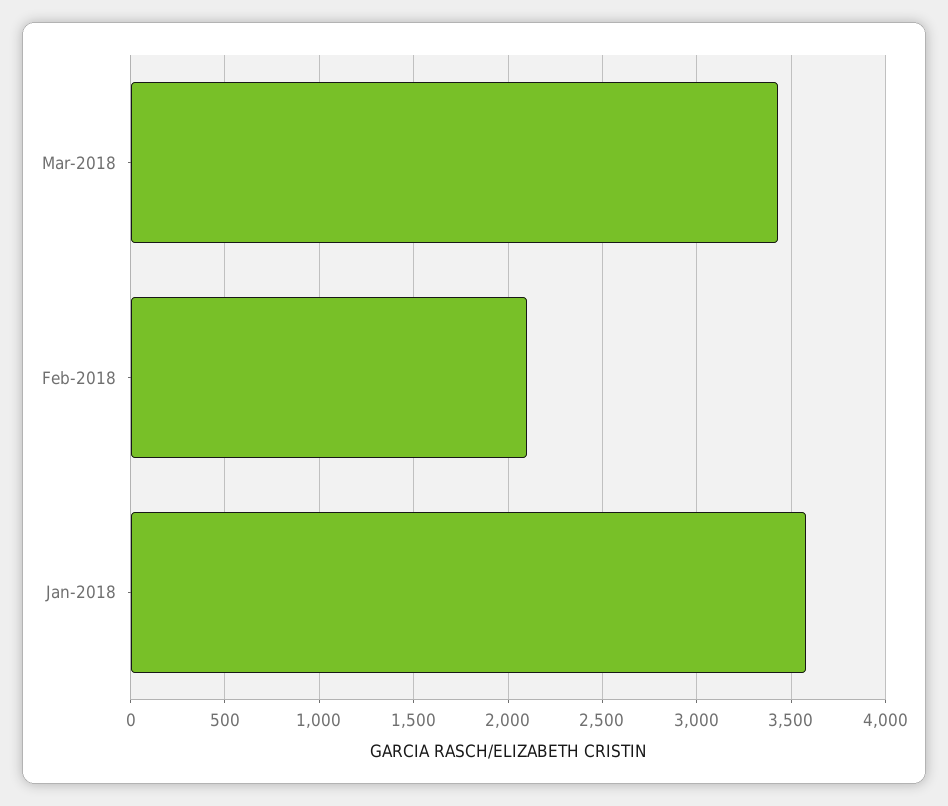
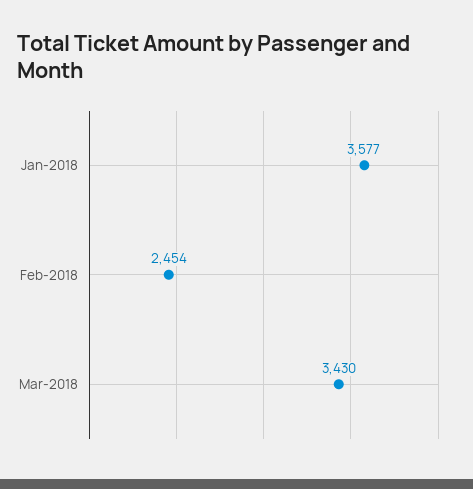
Feb-2018: 2100 -> 2454

